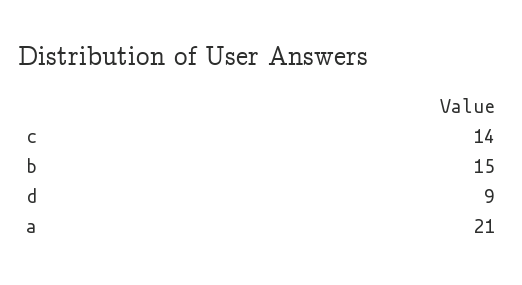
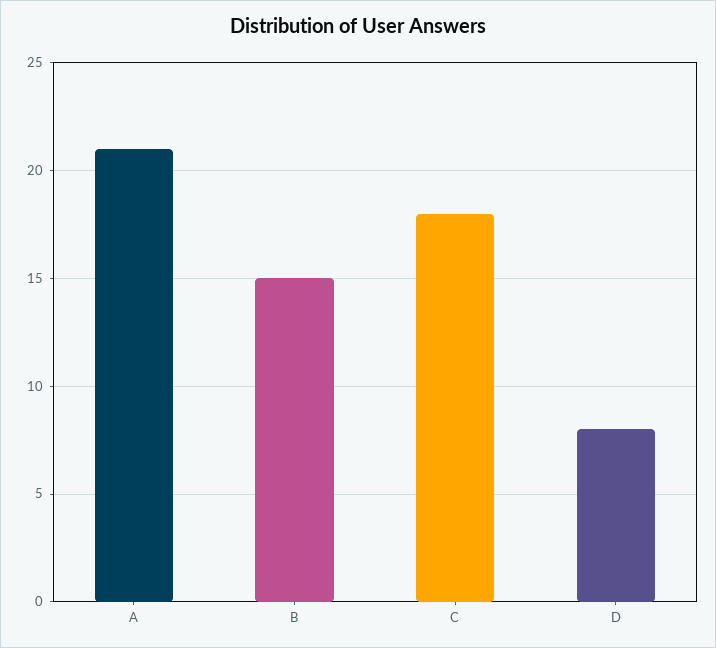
c: 14 -> 18
d: 9 -> 8

